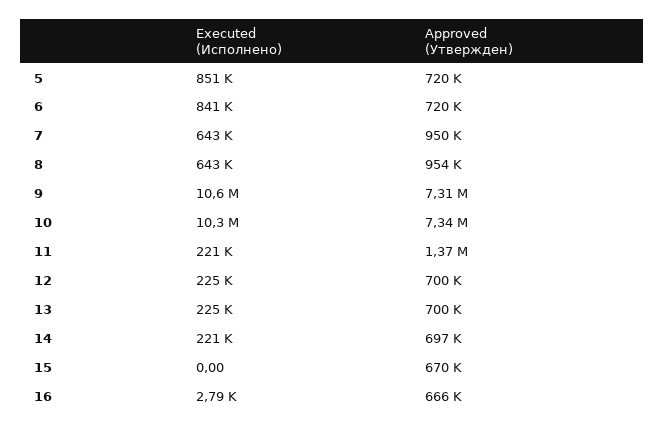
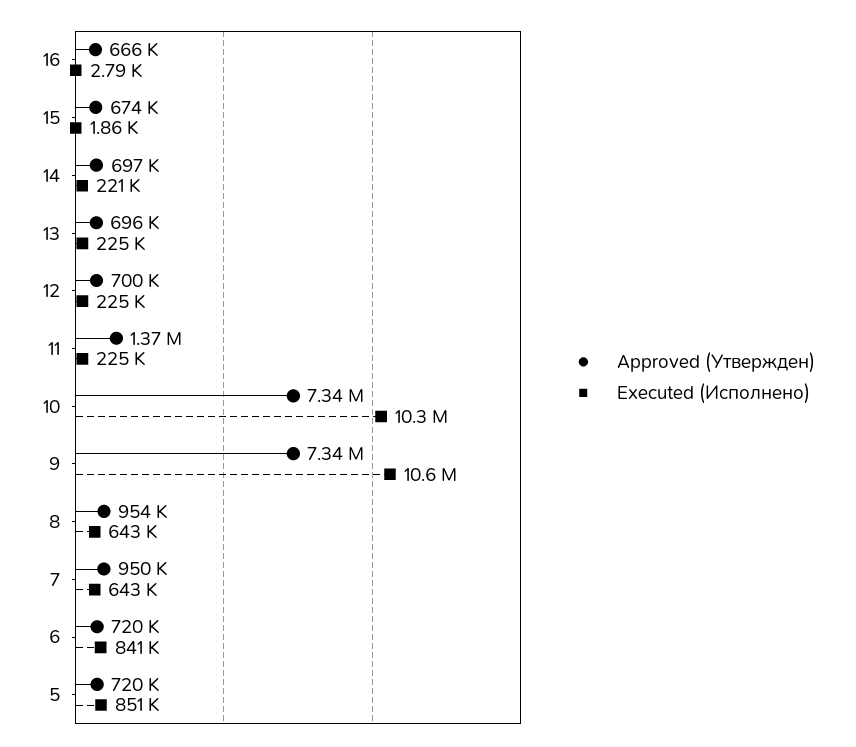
Approved (Утвержден), 9: 7310000 -> 7340000
Executed (Исполнено), 11: 221000 -> 225000
Approved (Утвержден), 13: 700000 -> 696000
Executed (Исполнено), 15: 0 -> 1860
Approved (Утвержден), 15: 670000 -> 674000

